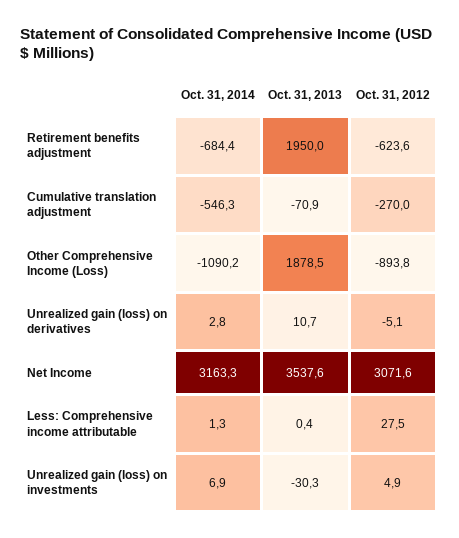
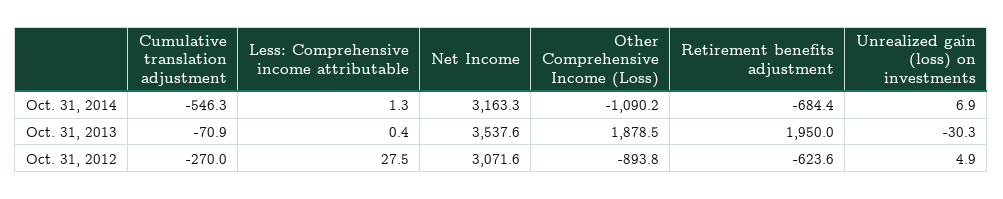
Oct. 31, 2014, Unrealized gain (loss) on derivatives: 2.8 -> none
Oct. 31, 2013, Unrealized gain (loss) on derivatives: 10.7 -> none
Oct. 31, 2012, Unrealized gain (loss) on derivatives: -5.1 -> none

